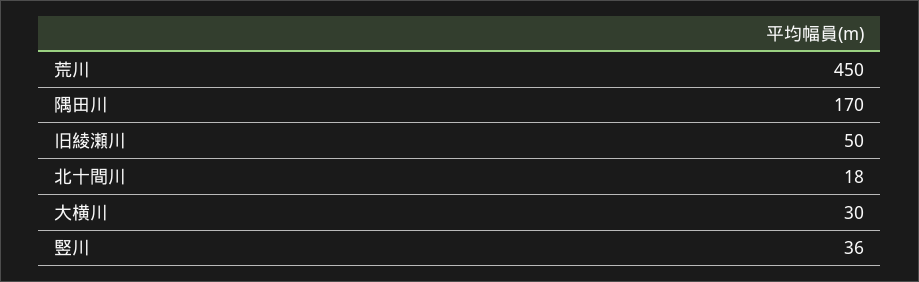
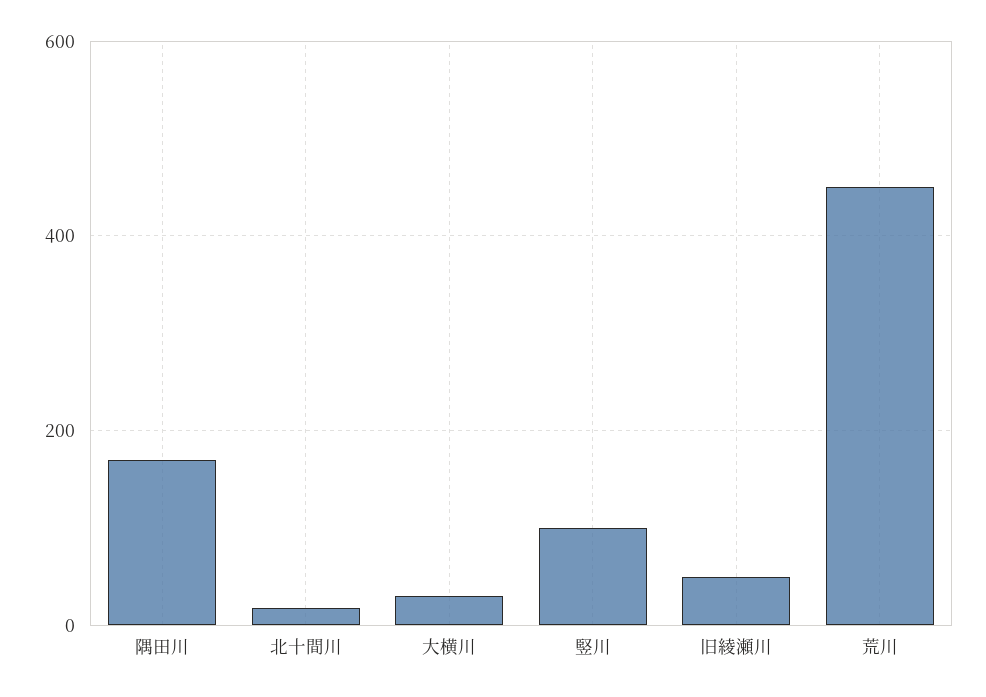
竪川: 36 -> 100

